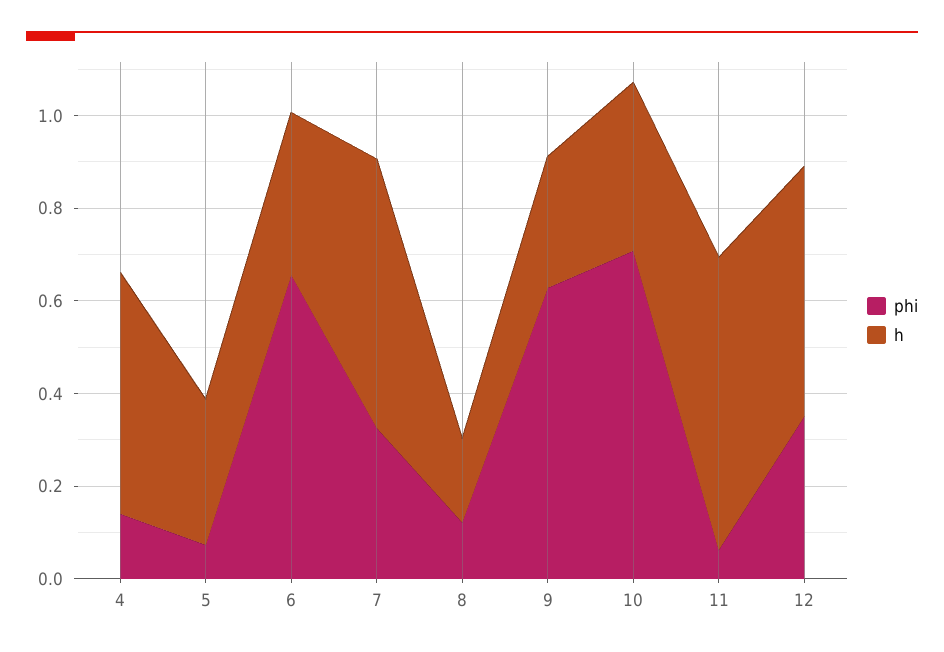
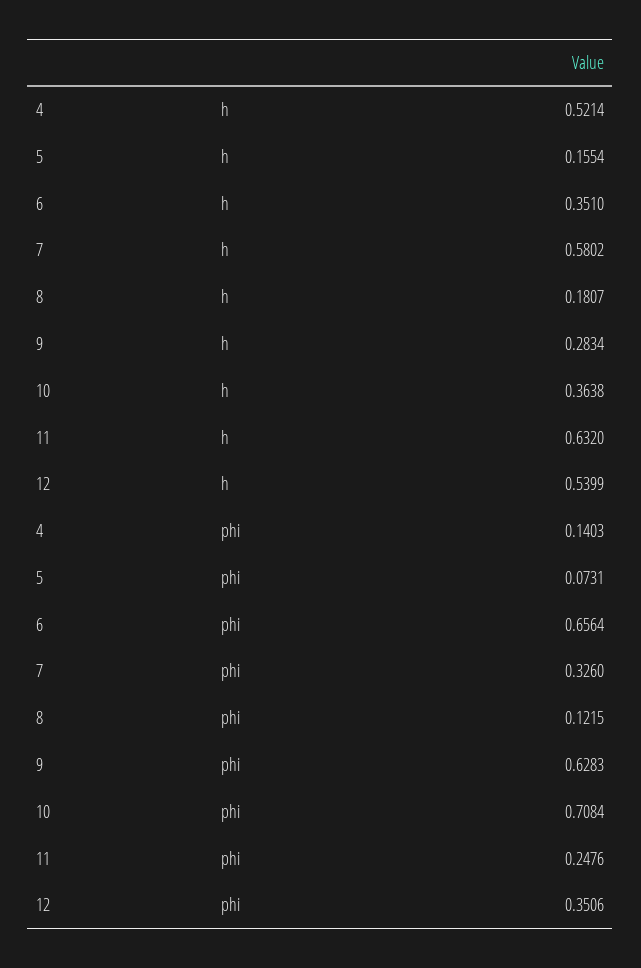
h, 5: 0.3 -> 0.1554
phi, 11: 0.05 -> 0.2476

